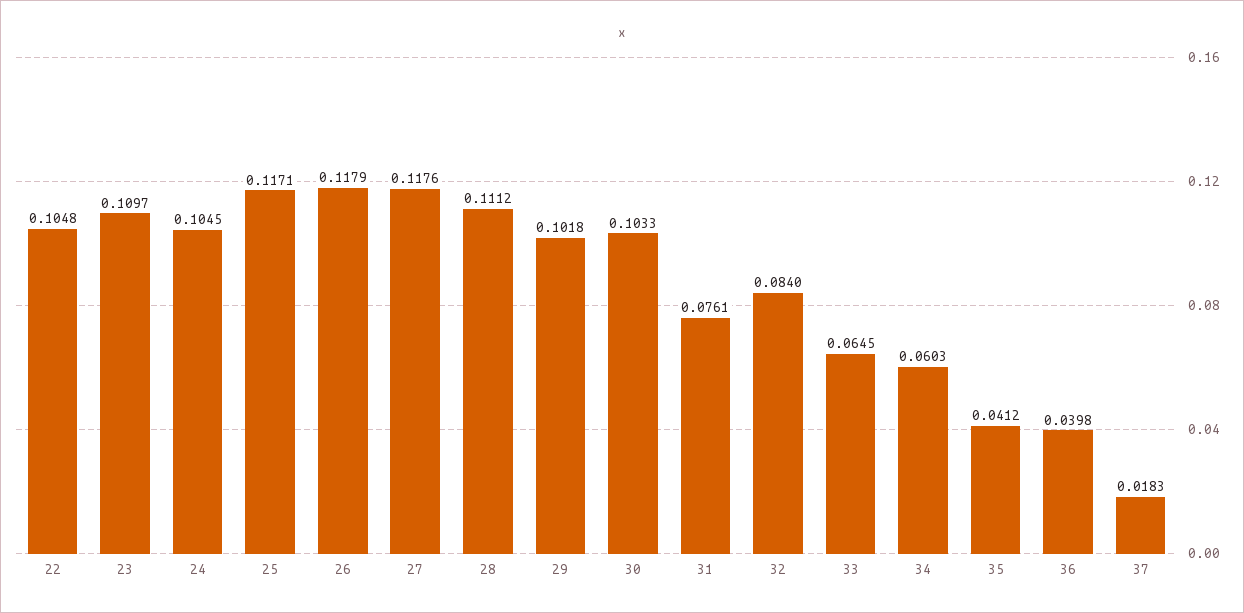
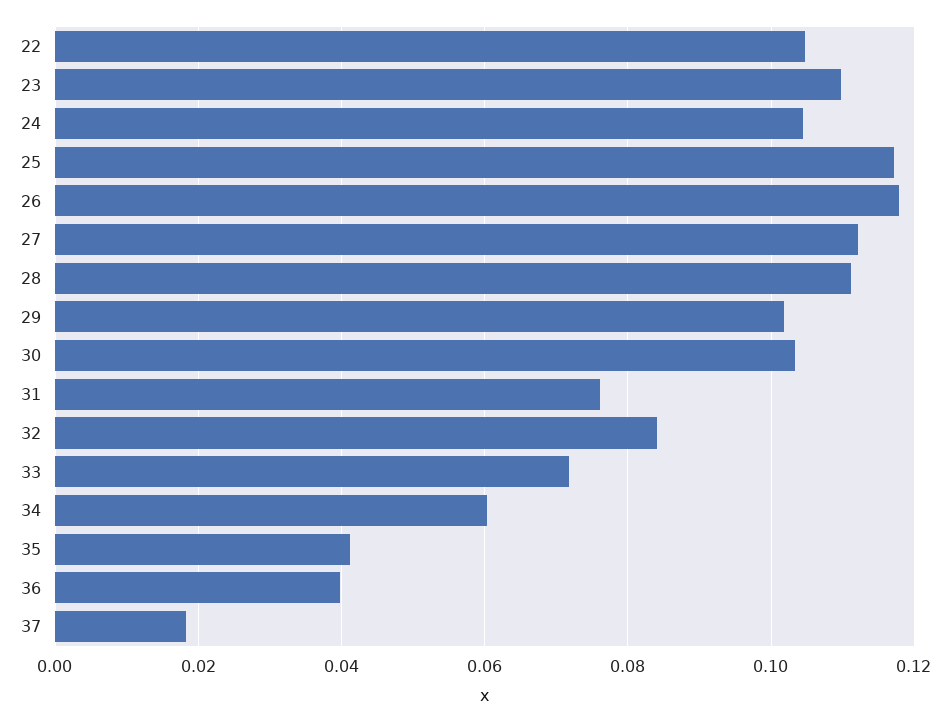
27: 0.1176 -> 0.112
33: 0.0645 -> 0.072

